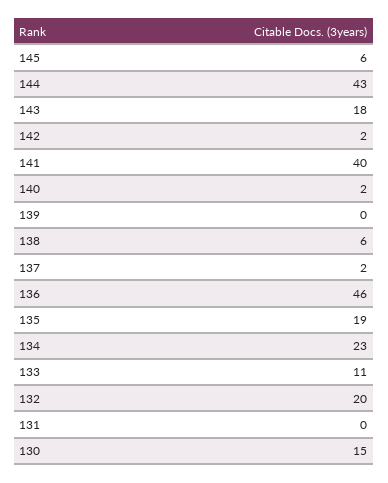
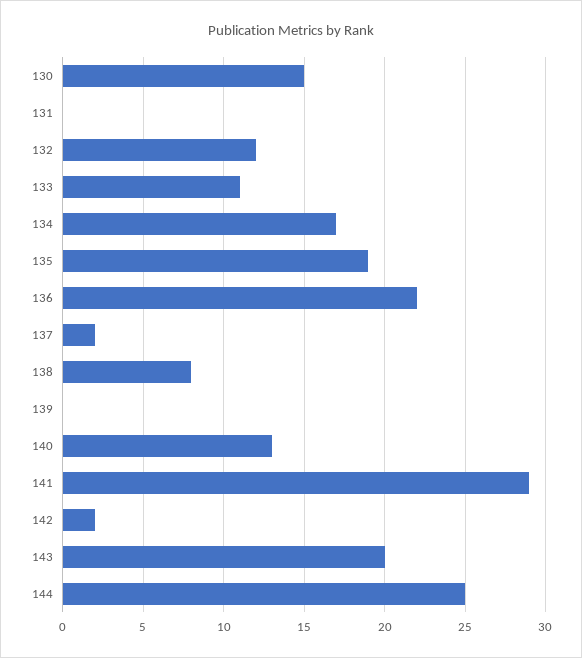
145: 6 -> none
144: 43 -> 25
143: 18 -> 20
141: 40 -> 29
140: 2 -> 13
138: 6 -> 8
136: 46 -> 22
134: 23 -> 17
132: 20 -> 12

